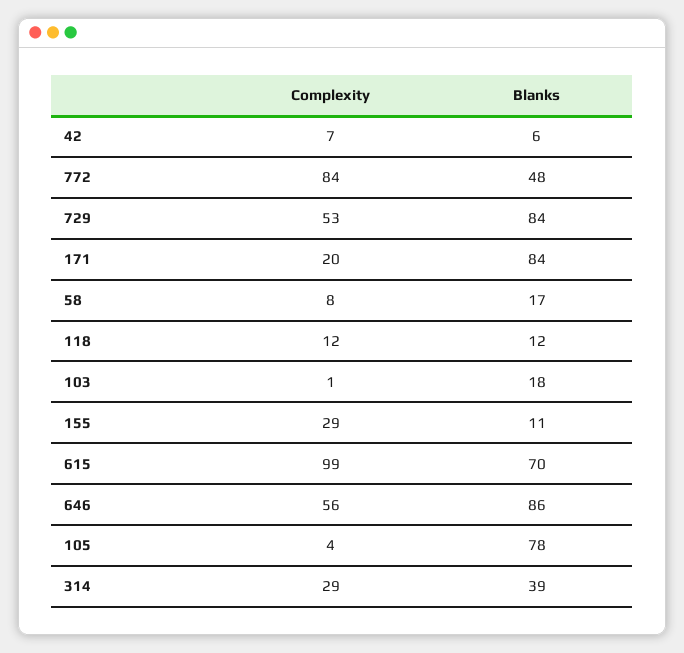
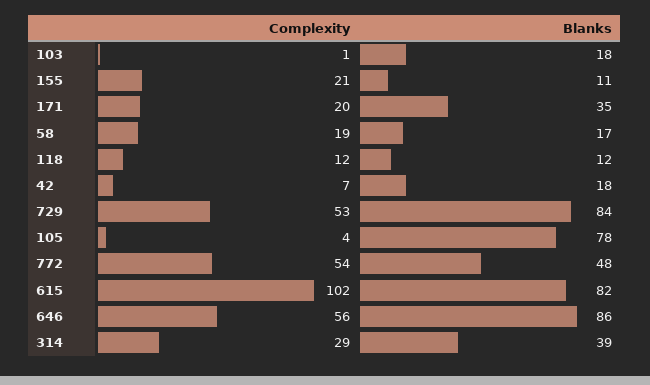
Blanks, 42: 6 -> 18
Complexity, 772: 84 -> 54
Blanks, 171: 84 -> 35
Complexity, 58: 8 -> 19
Complexity, 155: 29 -> 21
Complexity, 615: 99 -> 102
Blanks, 615: 70 -> 82

